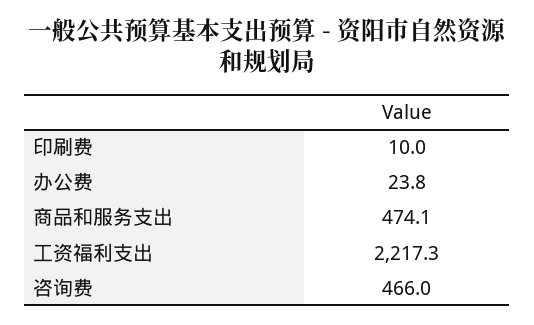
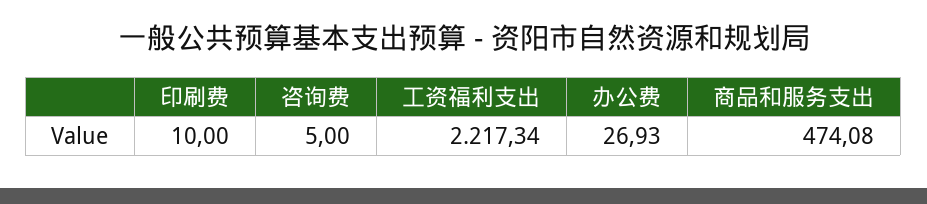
办公费: 23.8 -> 26.93
咨询费: 466 -> 5

